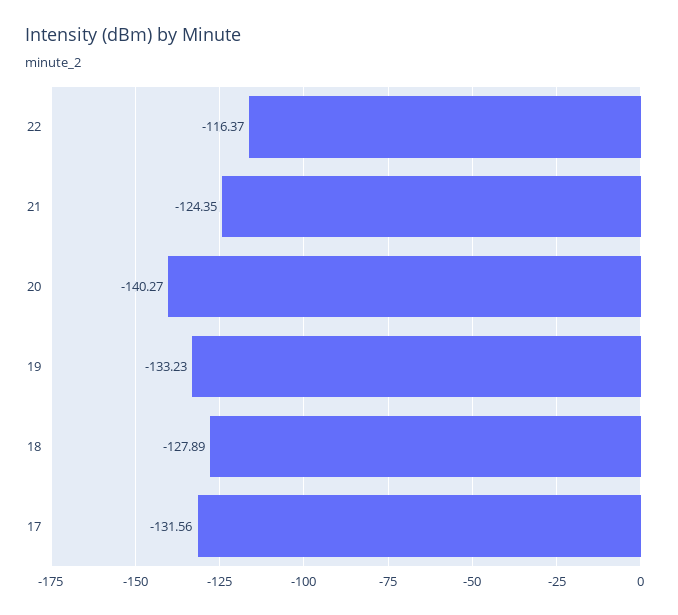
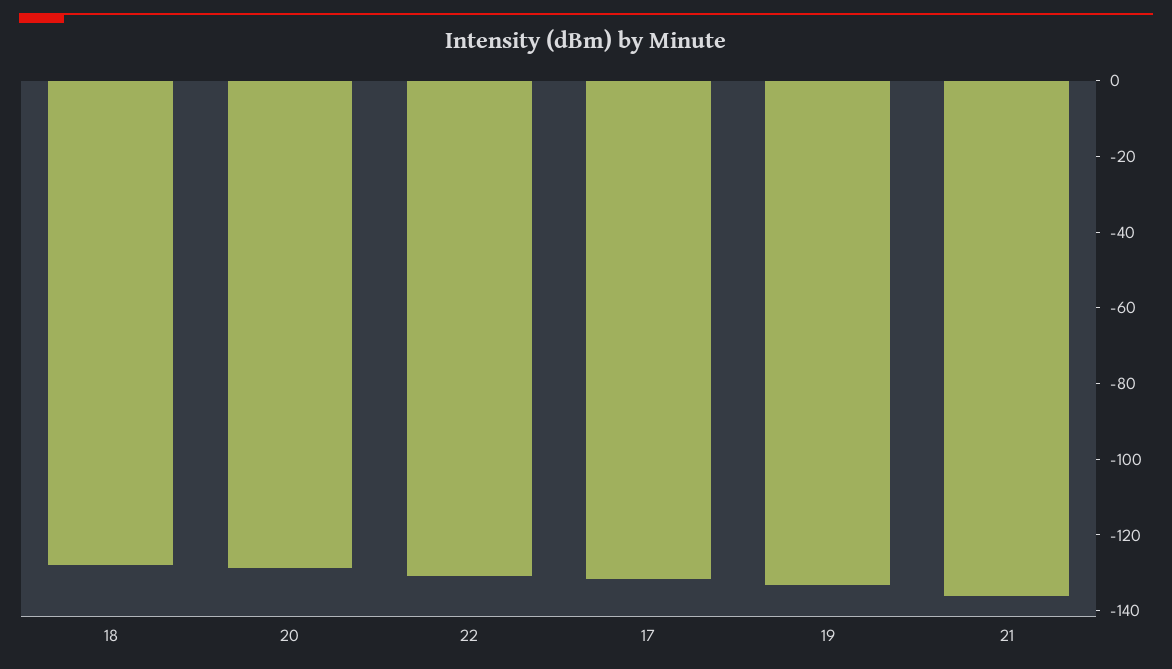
22: -116.37 -> -130
21: -124.35 -> -135
20: -140.27 -> -130

